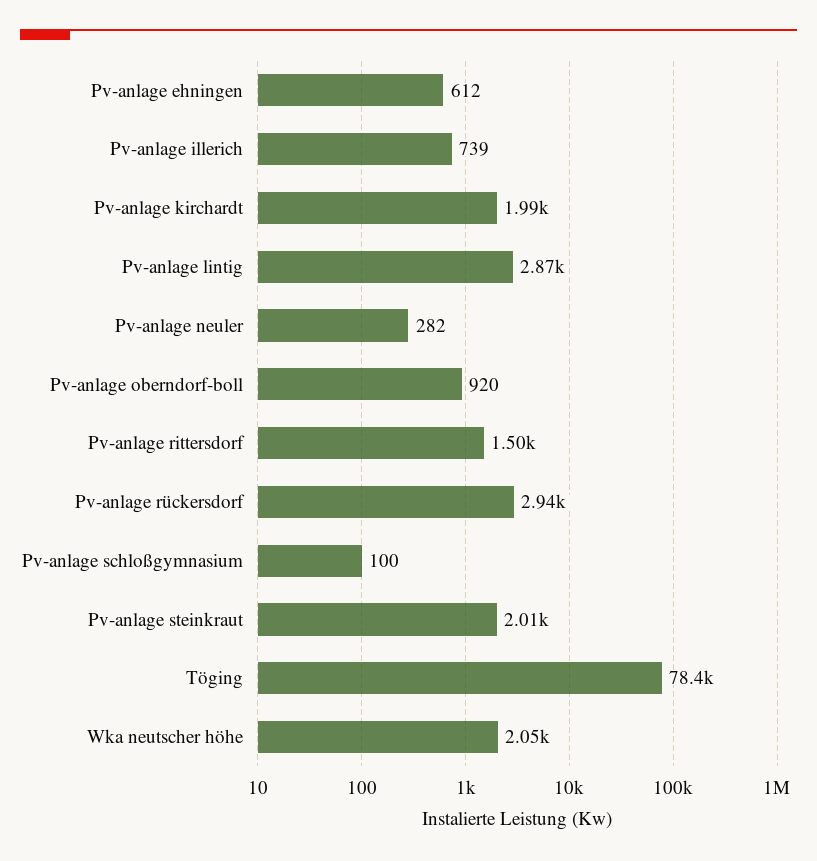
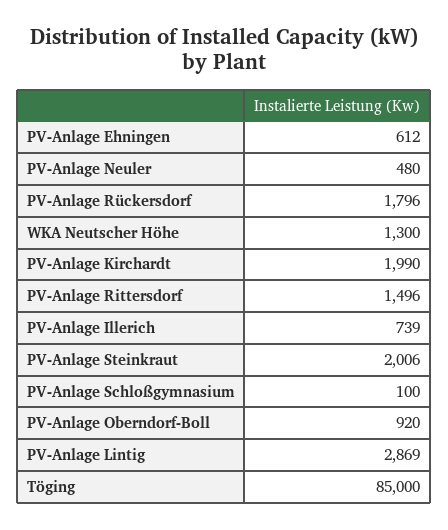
Pv-anlage neuler: 282 -> 480
Pv-anlage rückersdorf: 2940 -> 1796
Töging: 78400 -> 85000
Wka neutscher höhe: 2050 -> 1300

